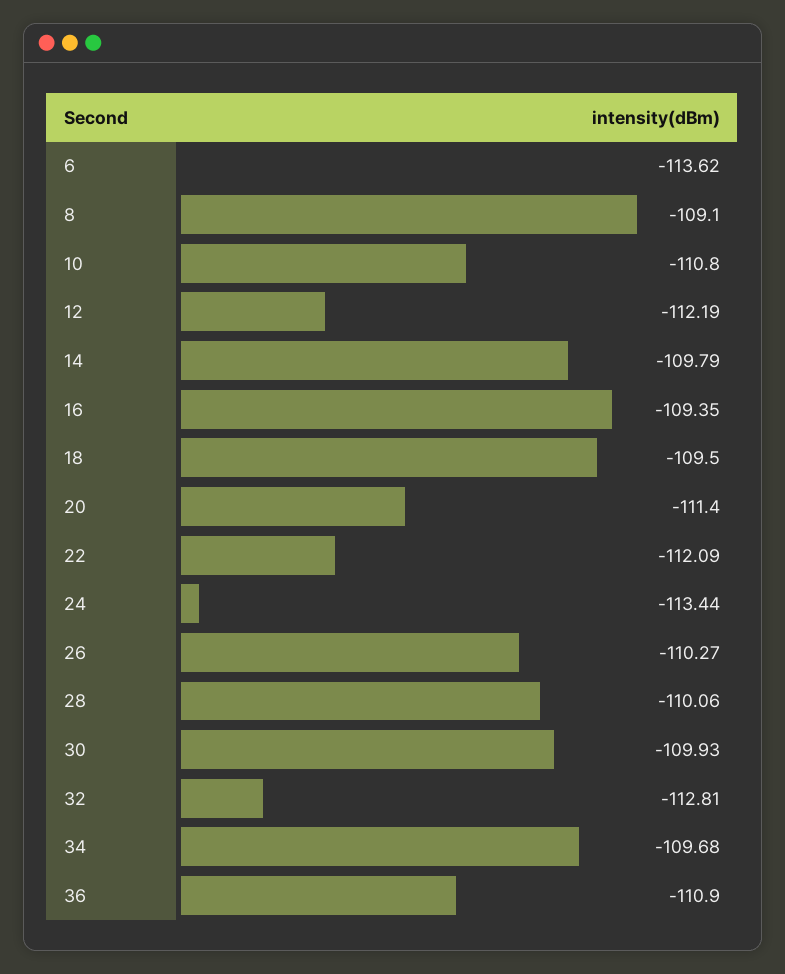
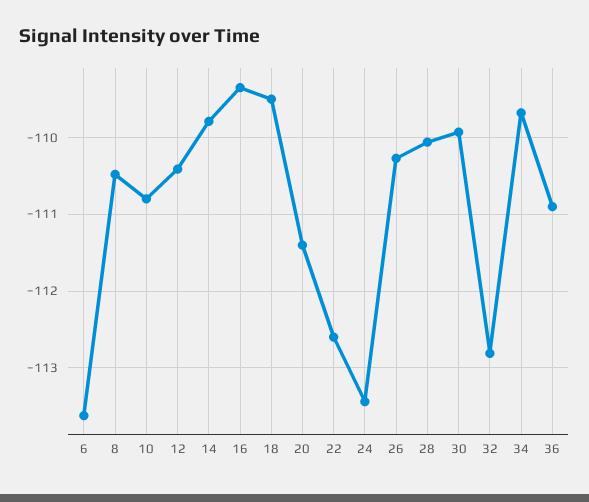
8: -109.1 -> -110.5
12: -112.19 -> -110.4
22: -112.09 -> -112.6

